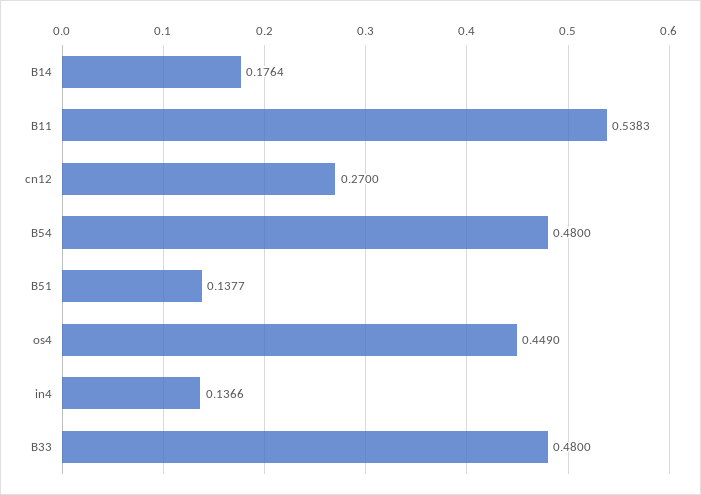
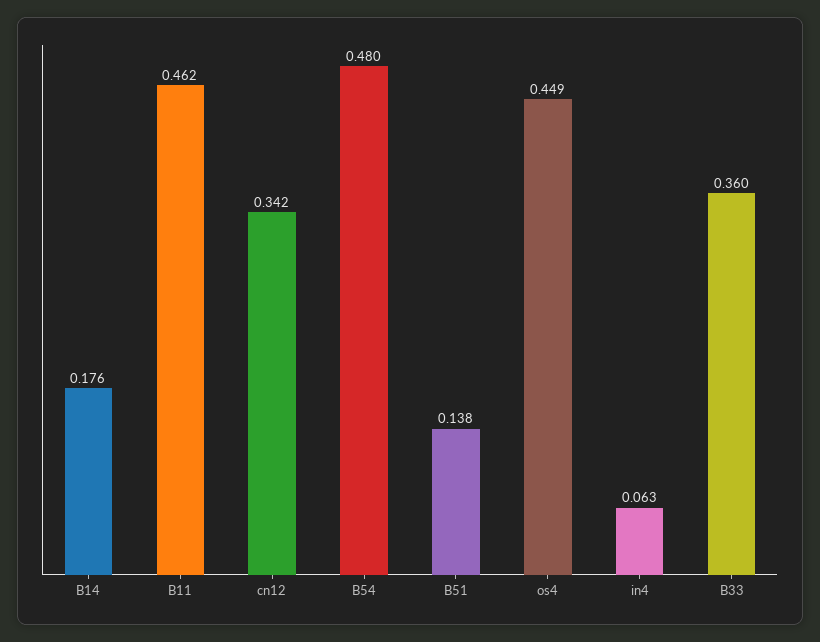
B11: 0.5383 -> 0.462
cn12: 0.27 -> 0.342
in4: 0.1366 -> 0.063
B33: 0.48 -> 0.36

